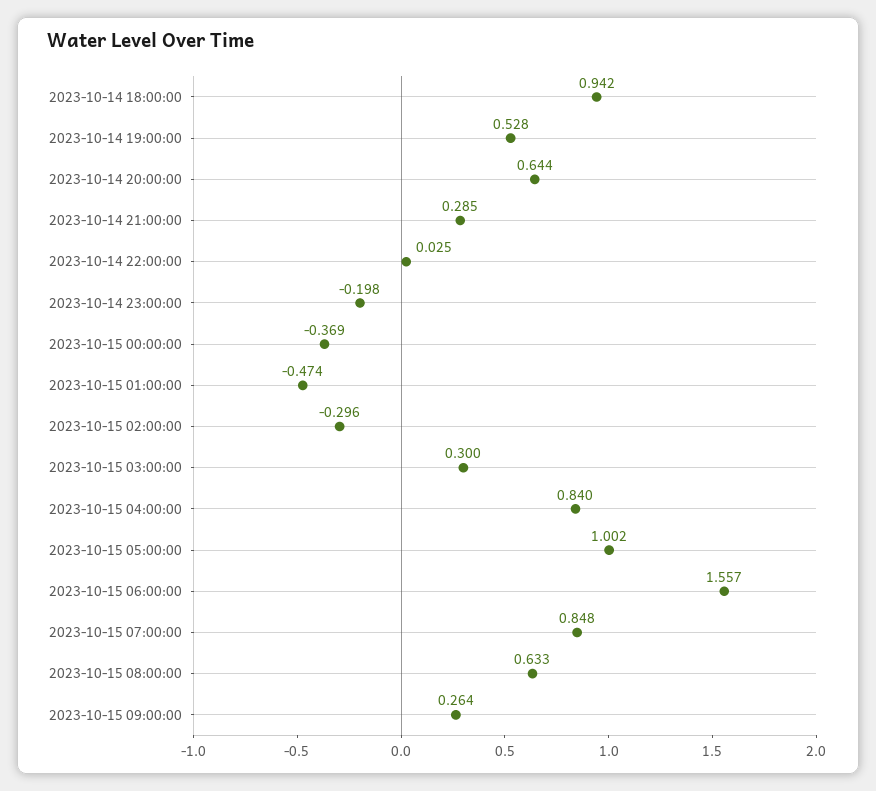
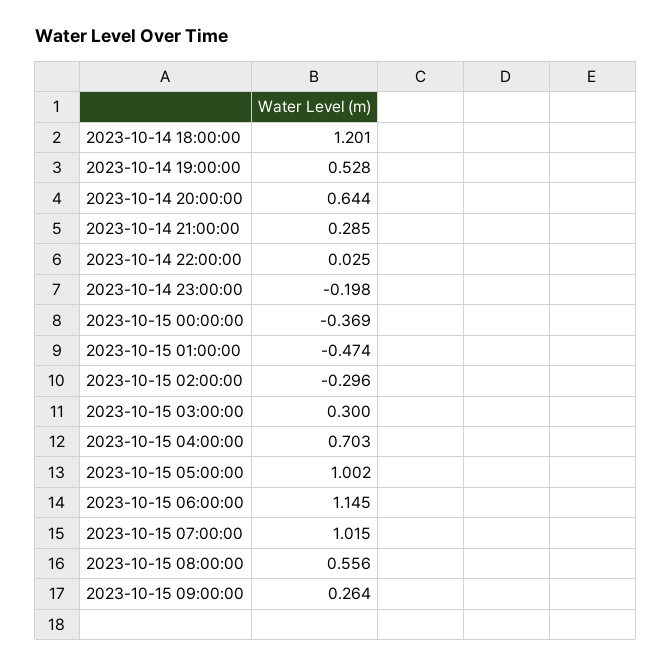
2023-10-14 18:00:00: 0.942 -> 1.201
2023-10-15 04:00:00: 0.84 -> 0.703
2023-10-15 06:00:00: 1.557 -> 1.145
2023-10-15 07:00:00: 0.848 -> 1.015
2023-10-15 08:00:00: 0.633 -> 0.556

